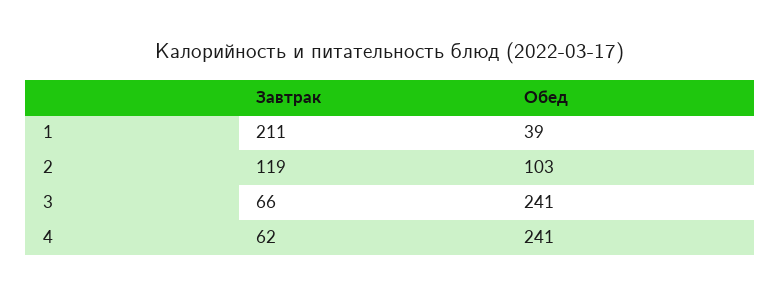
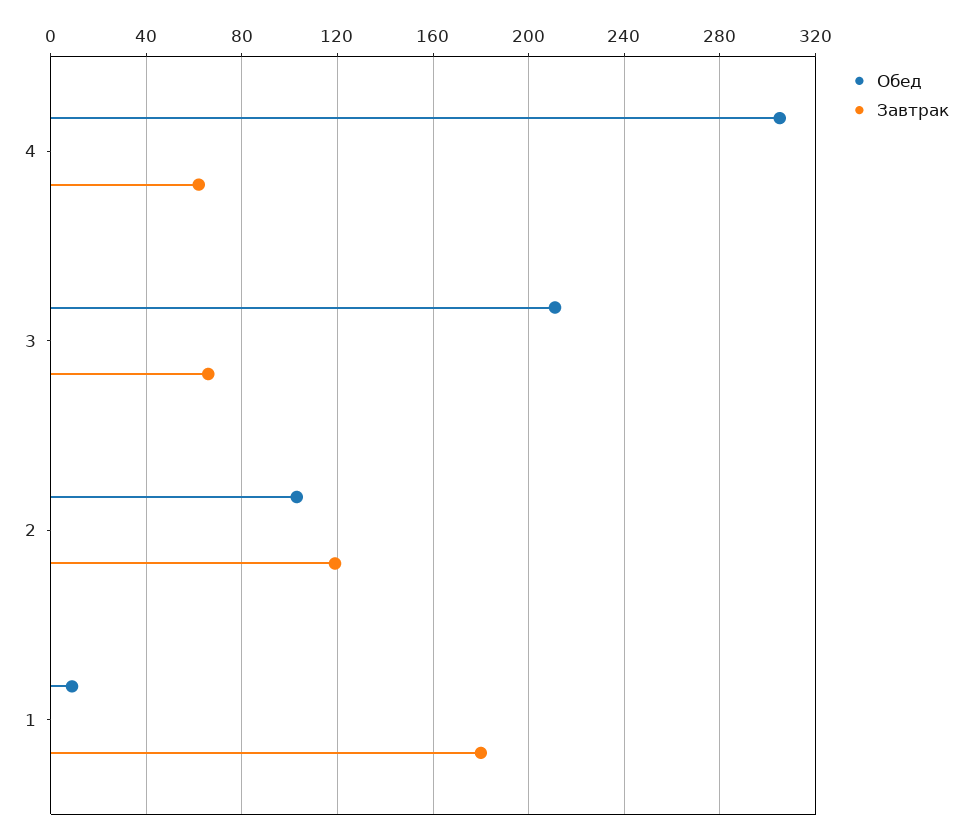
Завтрак, 1: 211 -> 180
Обед, 1: 39 -> 10
Обед, 3: 241 -> 210
Обед, 4: 241 -> 305

